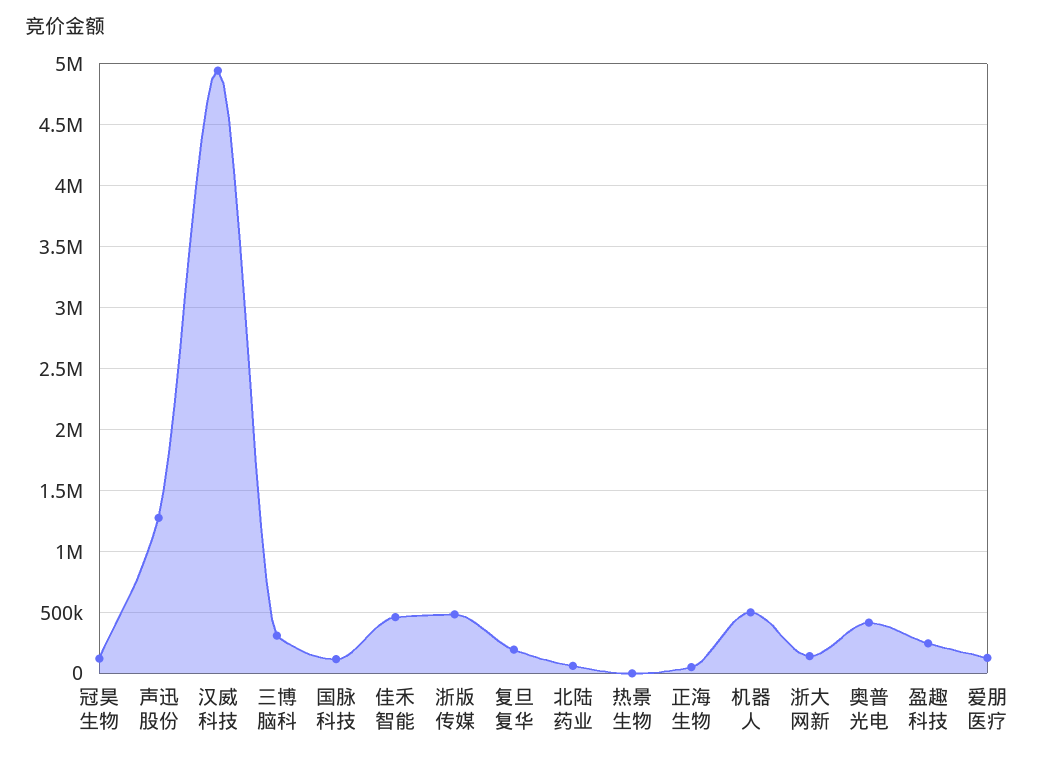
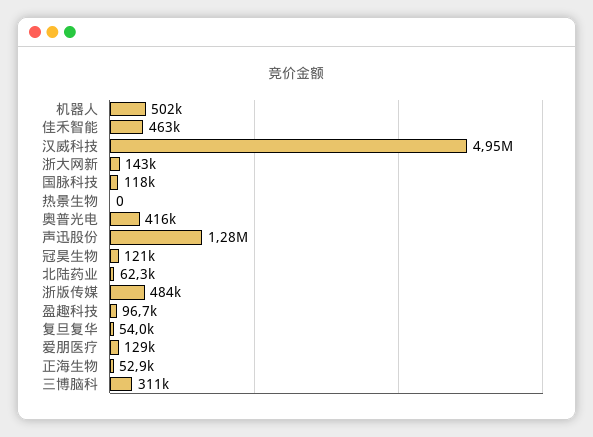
复旦复华: 200000 -> 54000
盈趣科技: 250000 -> 96700

